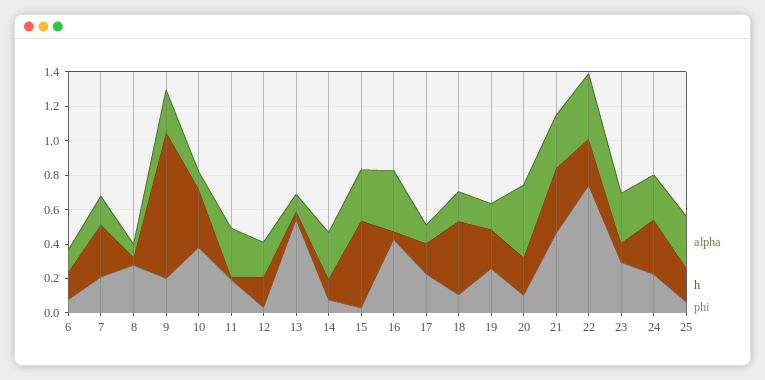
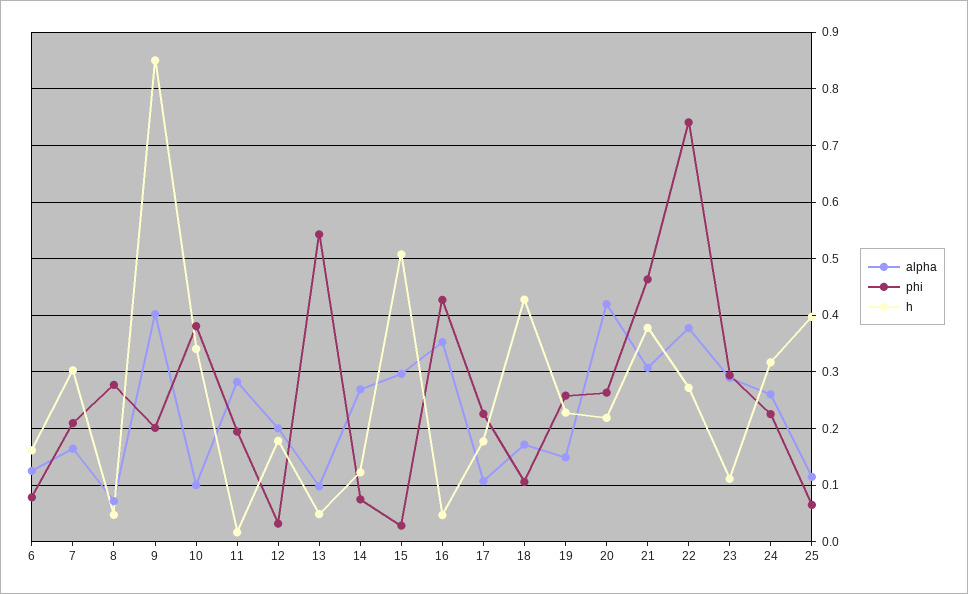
alpha, 9: 0.25 -> 0.4
phi, 20: 0.1 -> 0.26
alpha, 25: 0.3 -> 0.12
h, 25: 0.2 -> 0.4

